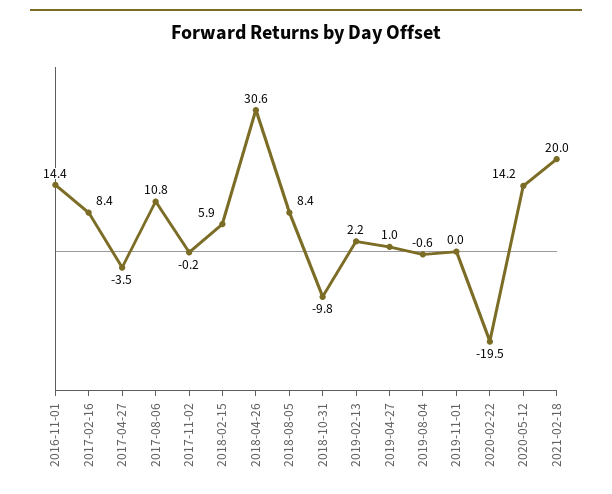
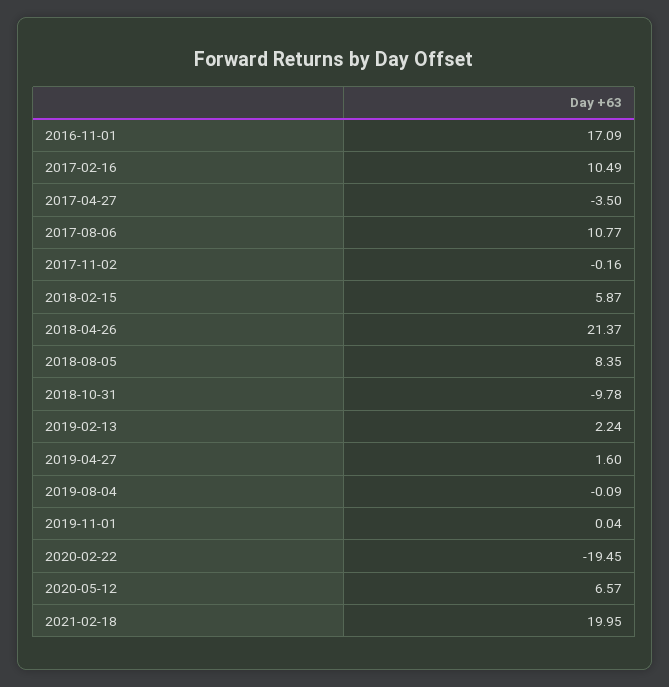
2016-11-01: 14.4 -> 17.09
2017-02-16: 8.4 -> 10.49
2018-04-26: 30.6 -> 21.37
2019-04-27: 1 -> 1.6
2019-08-04: -0.6 -> -0.09
2020-05-12: 14.2 -> 6.57

